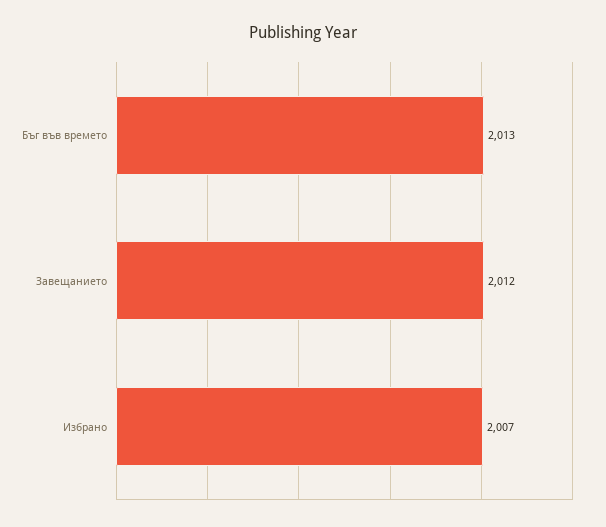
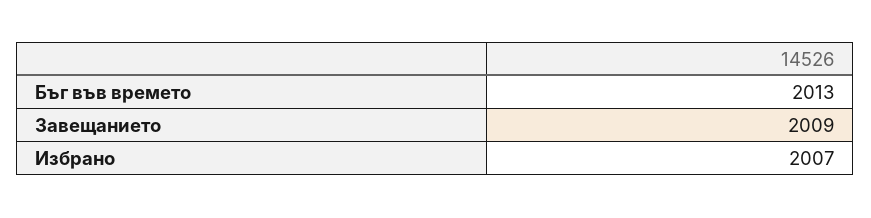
Завещанието: 2012 -> 2009

